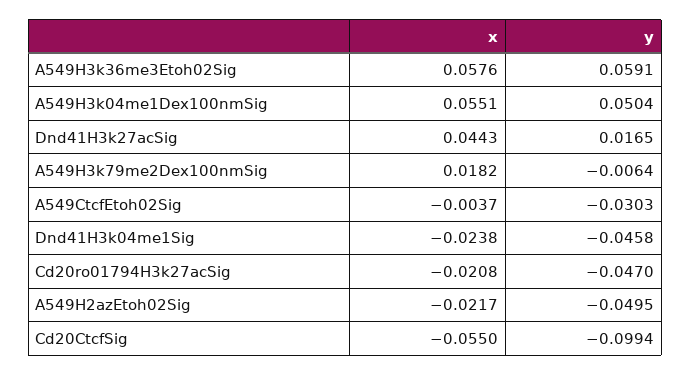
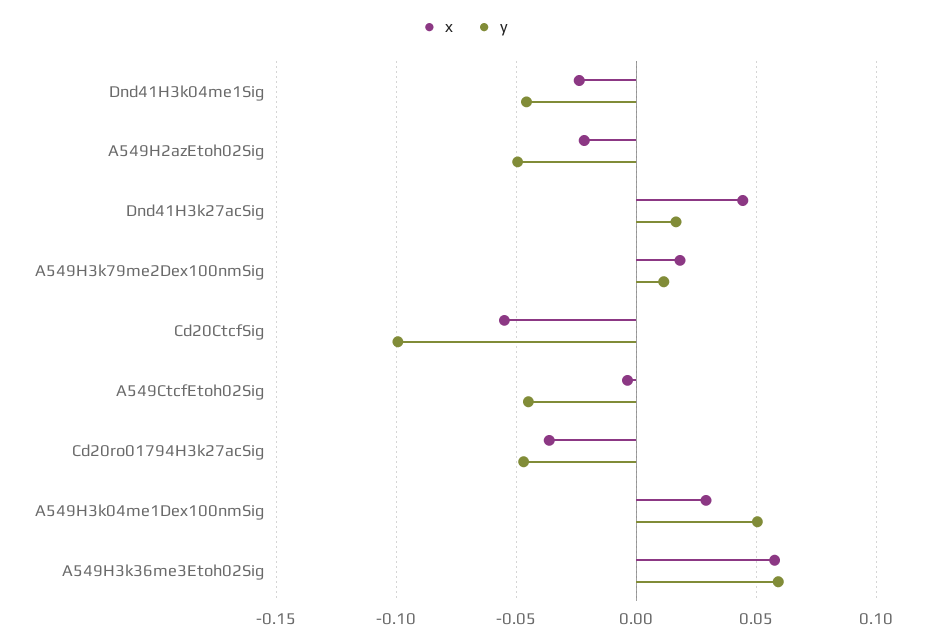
x, A549H3k04me1Dex100nmSig: 0.0551 -> 0.03
y, A549H3k79me2Dex100nmSig: -0.0064 -> 0.01
y, A549CtcfEtoh02Sig: -0.0303 -> -0.045
x, Cd20ro01794H3k27acSig: -0.0208 -> -0.035

